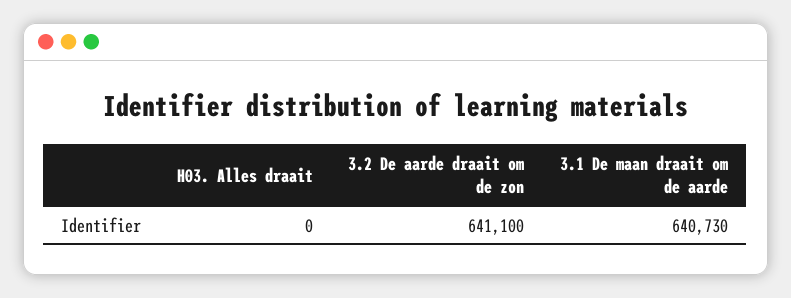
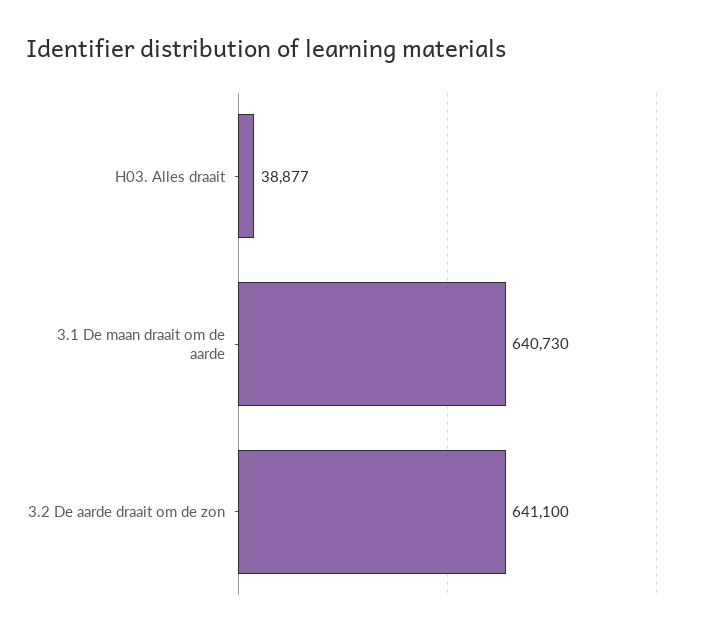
H03. Alles draait: 0 -> 38877

